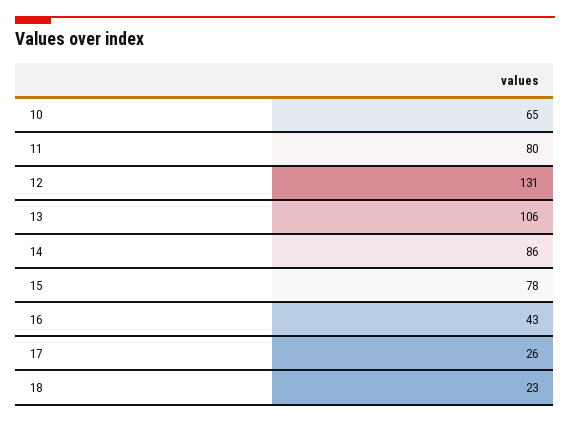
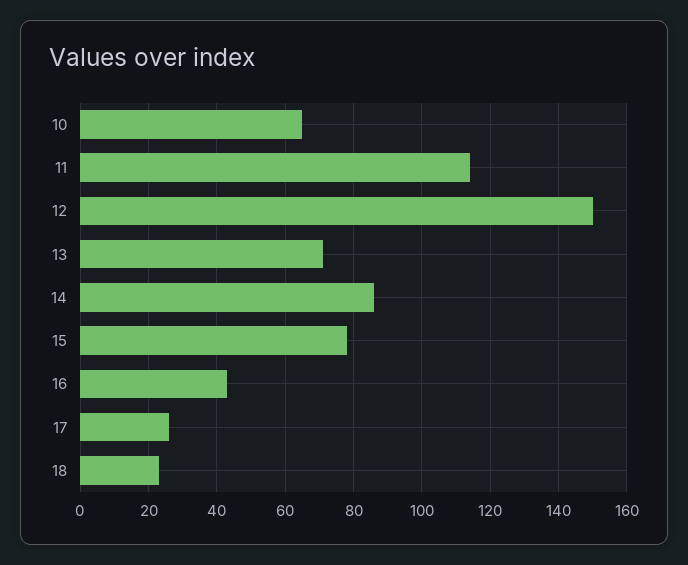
11: 80 -> 115
12: 131 -> 150
13: 106 -> 70

